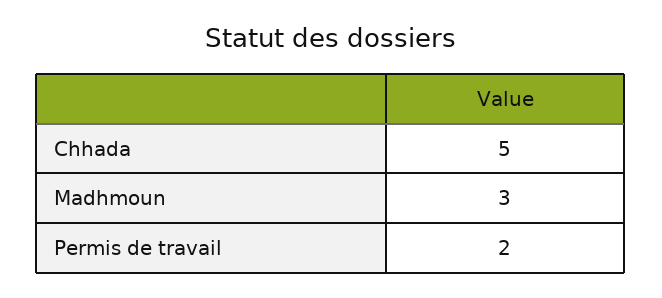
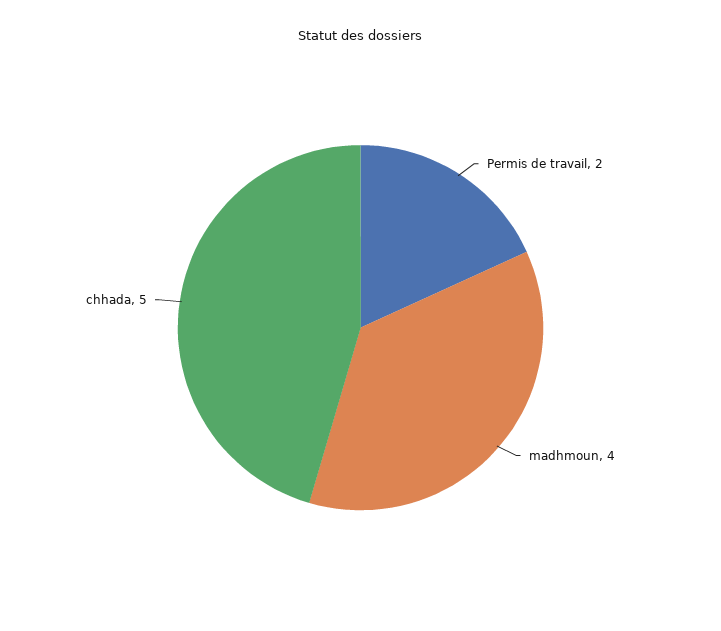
Madhmoun: 3 -> 4

